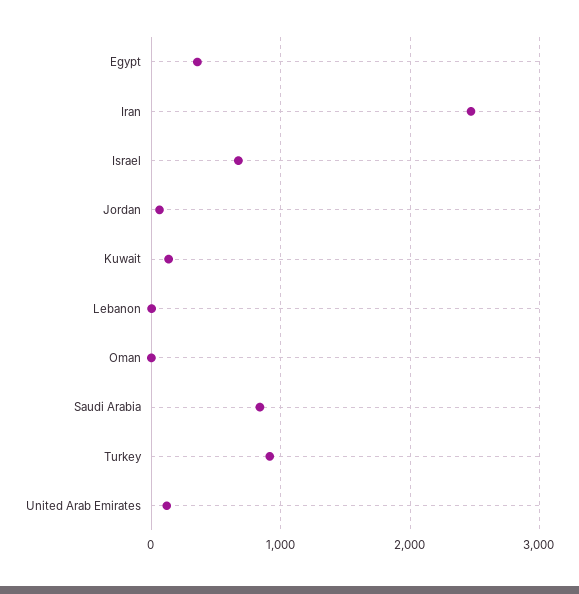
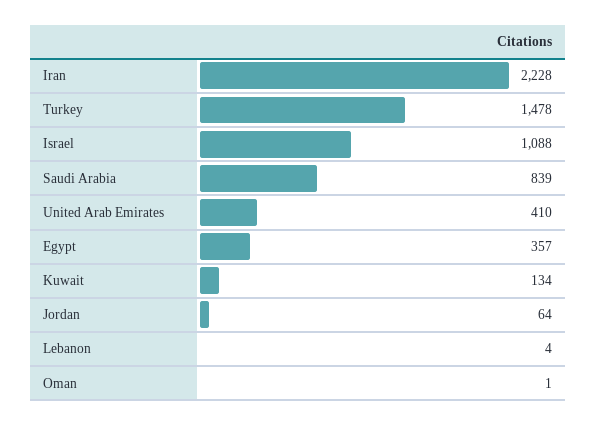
Iran: 2500 -> 2228
Israel: 700 -> 1088
Turkey: 900 -> 1478
United Arab Emirates: 100 -> 410

